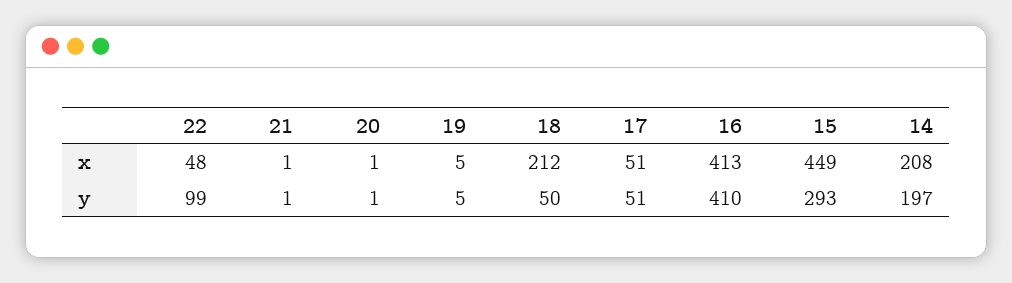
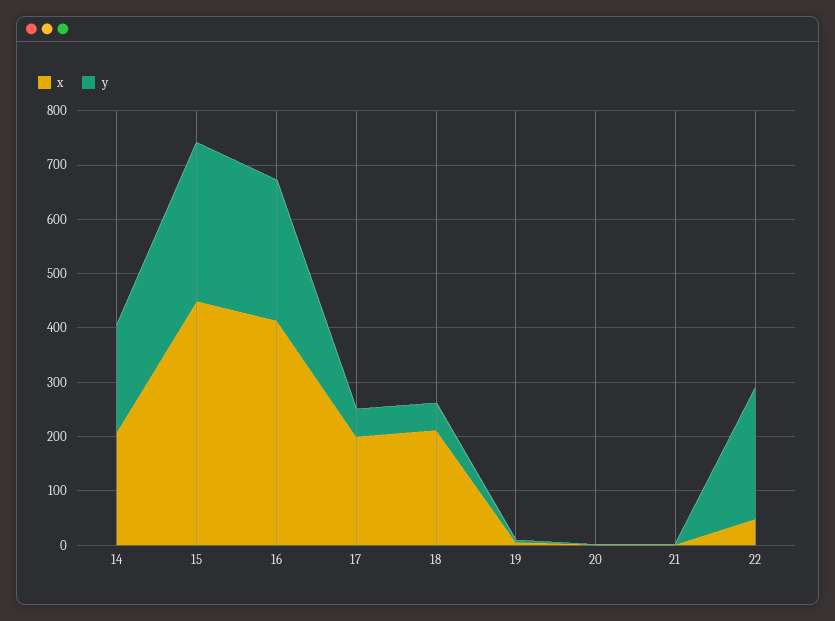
x, 17: 51 -> 200
y, 22: 99 -> 240
y, 16: 410 -> 260

